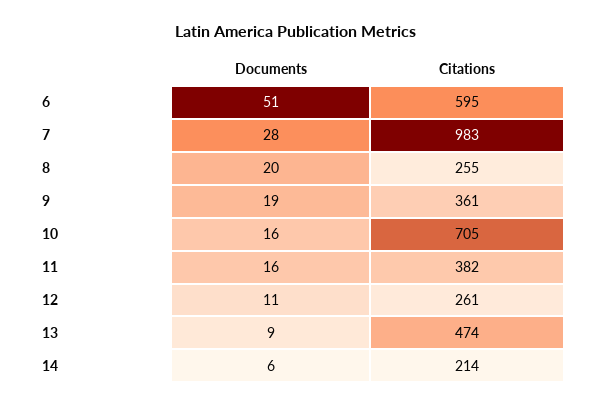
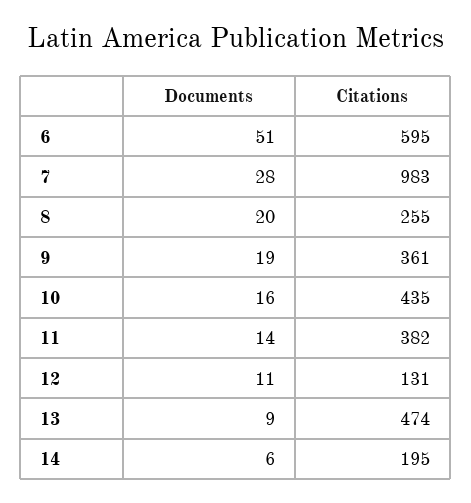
Citations, 10: 705 -> 435
Documents, 11: 16 -> 14
Citations, 12: 261 -> 131
Citations, 14: 214 -> 195

